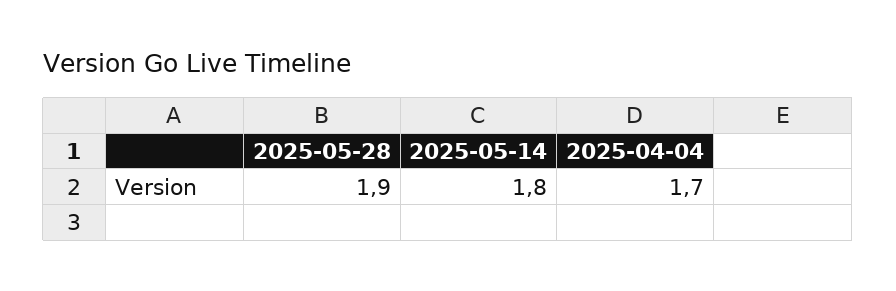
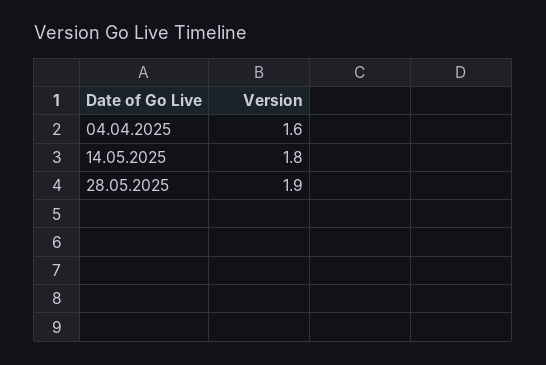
2025-04-04: 1.7 -> 1.6

